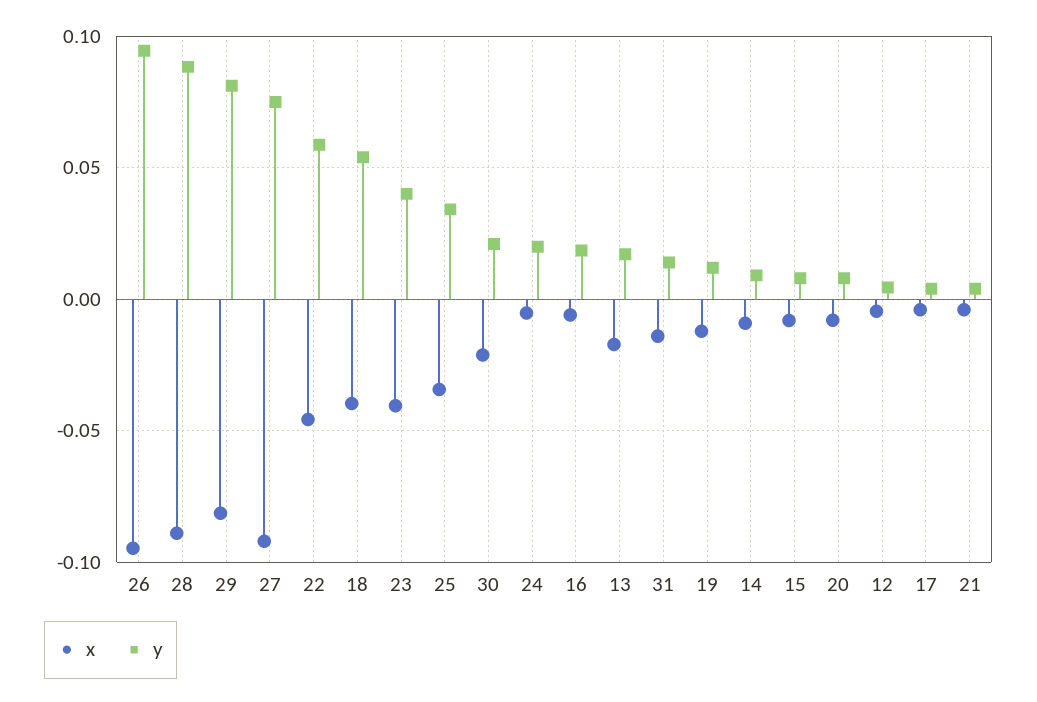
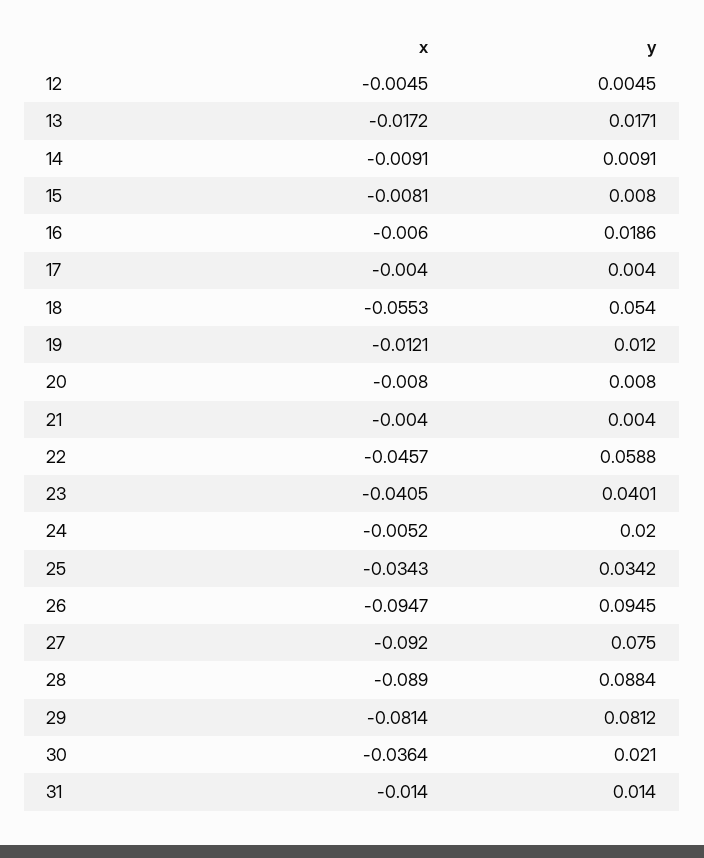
x, 18: -0.04 -> -0.0553
x, 30: -0.02 -> -0.0364

